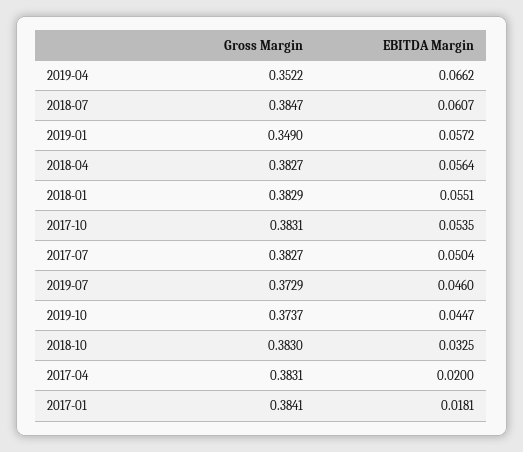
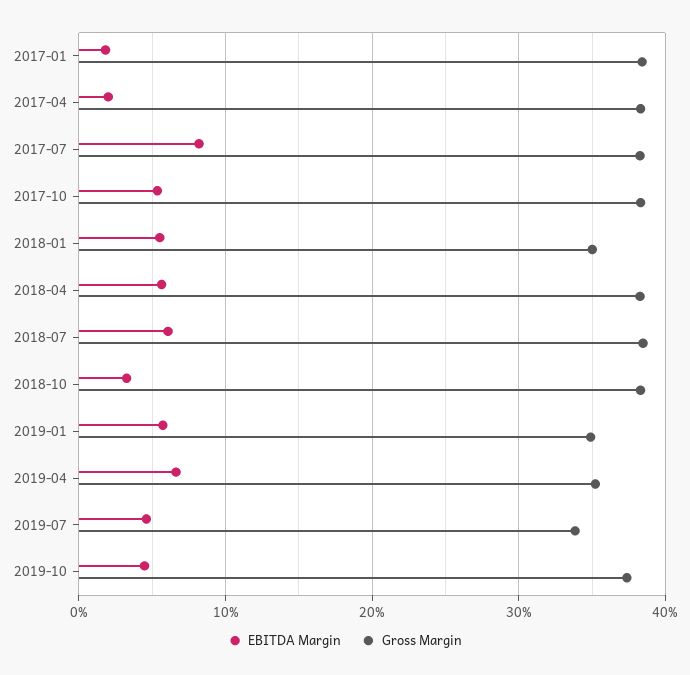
Gross Margin, 2018-01: 0.3829 -> 0.35
EBITDA Margin, 2017-07: 0.0504 -> 0.08
Gross Margin, 2019-07: 0.3729 -> 0.34

